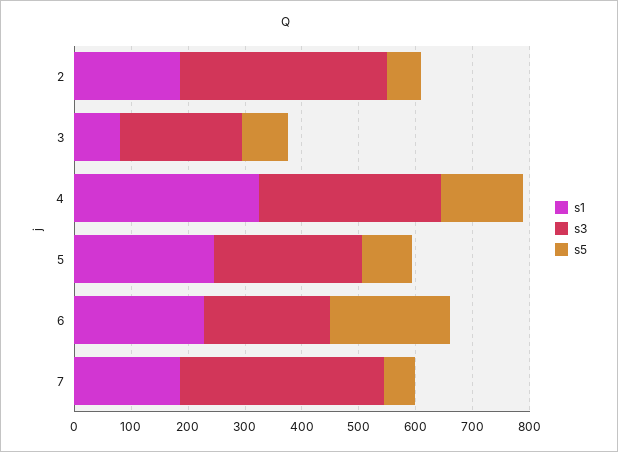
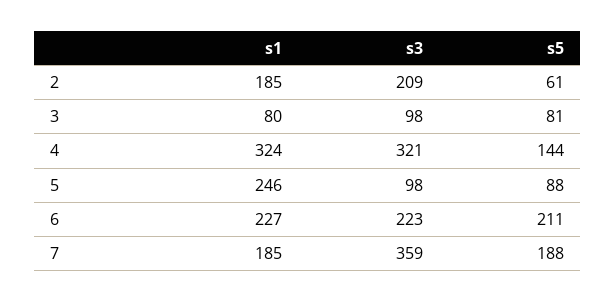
s3, 2: 360 -> 209
s3, 3: 220 -> 98
s3, 5: 260 -> 98
s5, 7: 60 -> 188

